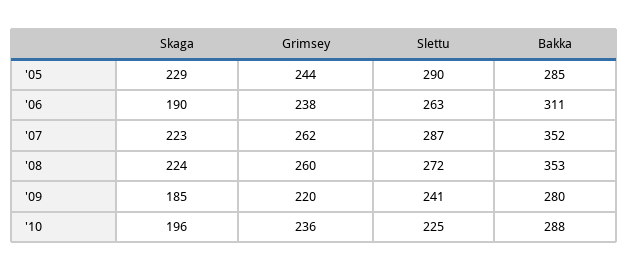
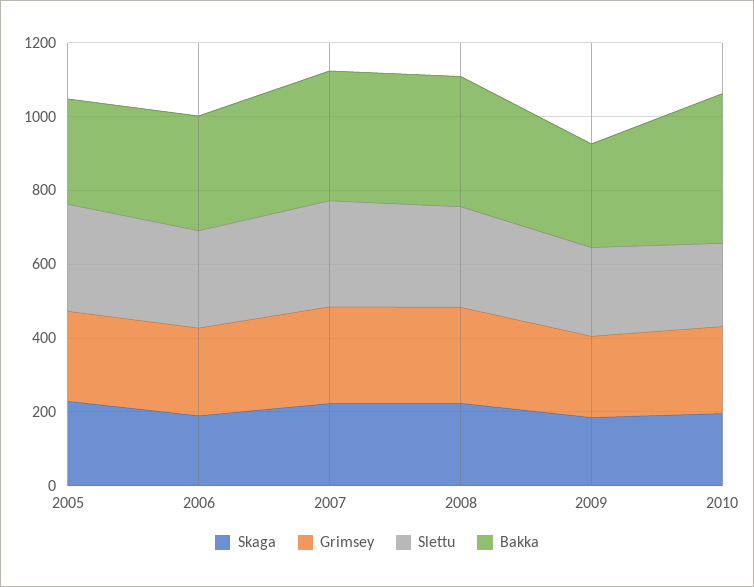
Bakka, '10: 288 -> 400

